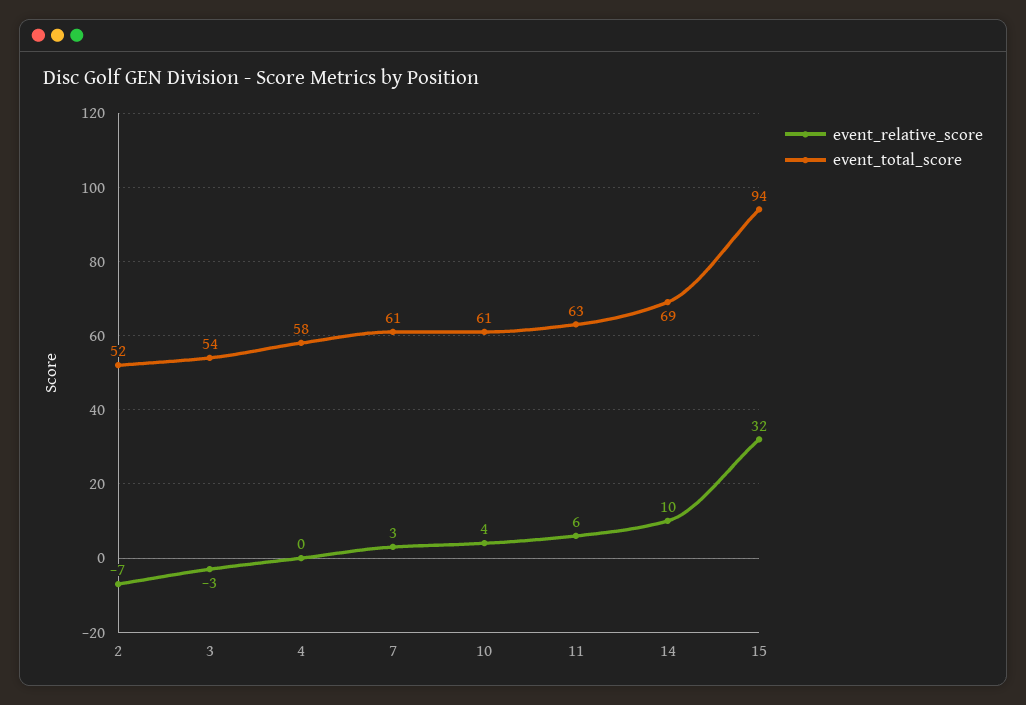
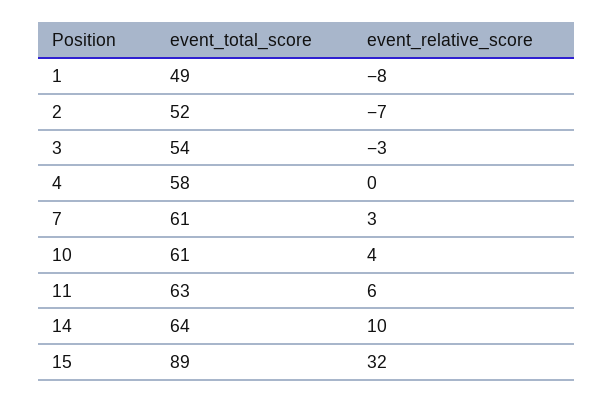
event_total_score, 14: 69 -> 64
event_total_score, 15: 94 -> 89
event_total_score, 1: none -> 49
event_relative_score, 1: none -> -8

